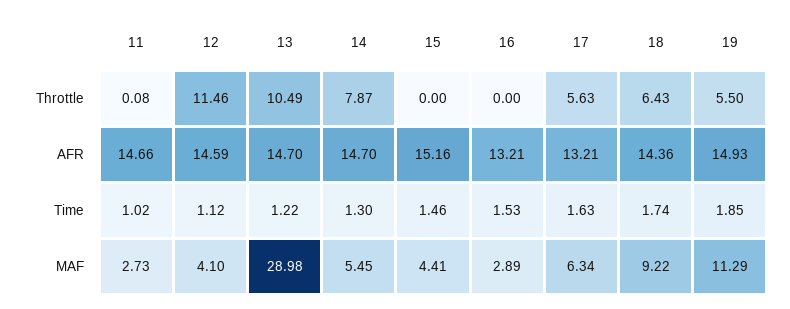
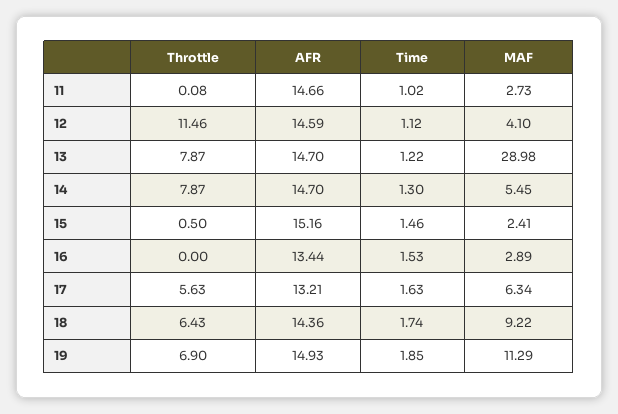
13, Throttle: 10.49 -> 7.87
15, Throttle: 0 -> 0.5
19, Throttle: 5.5 -> 6.9
16, AFR: 13.21 -> 13.44
15, MAF: 4.41 -> 2.41

